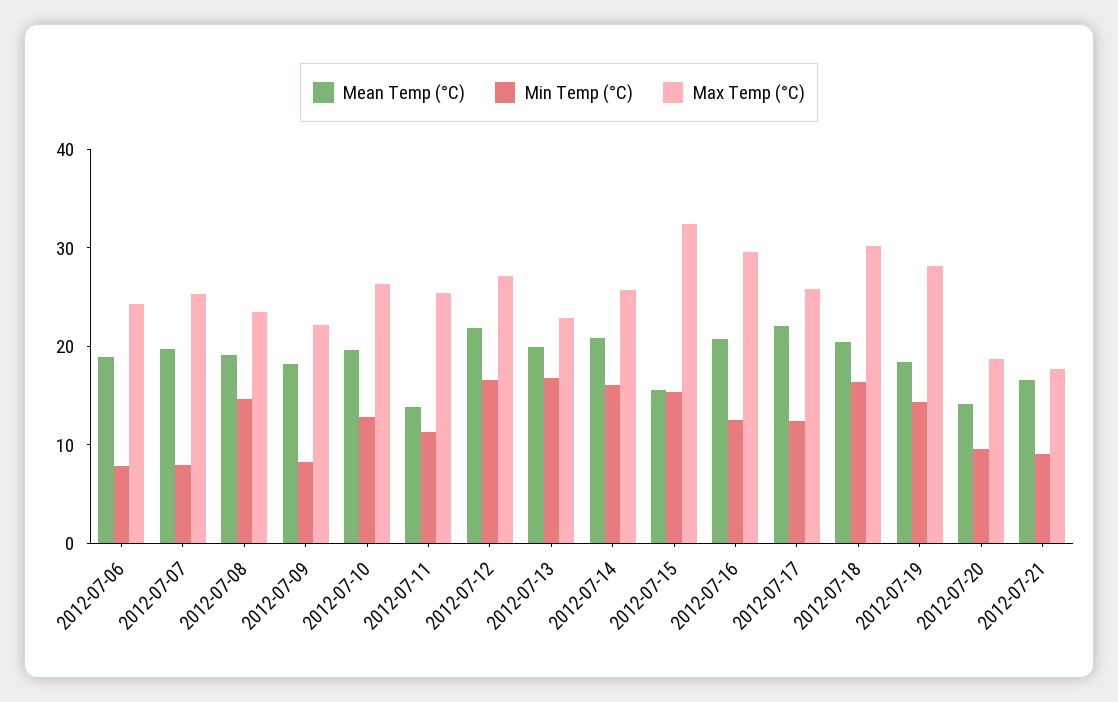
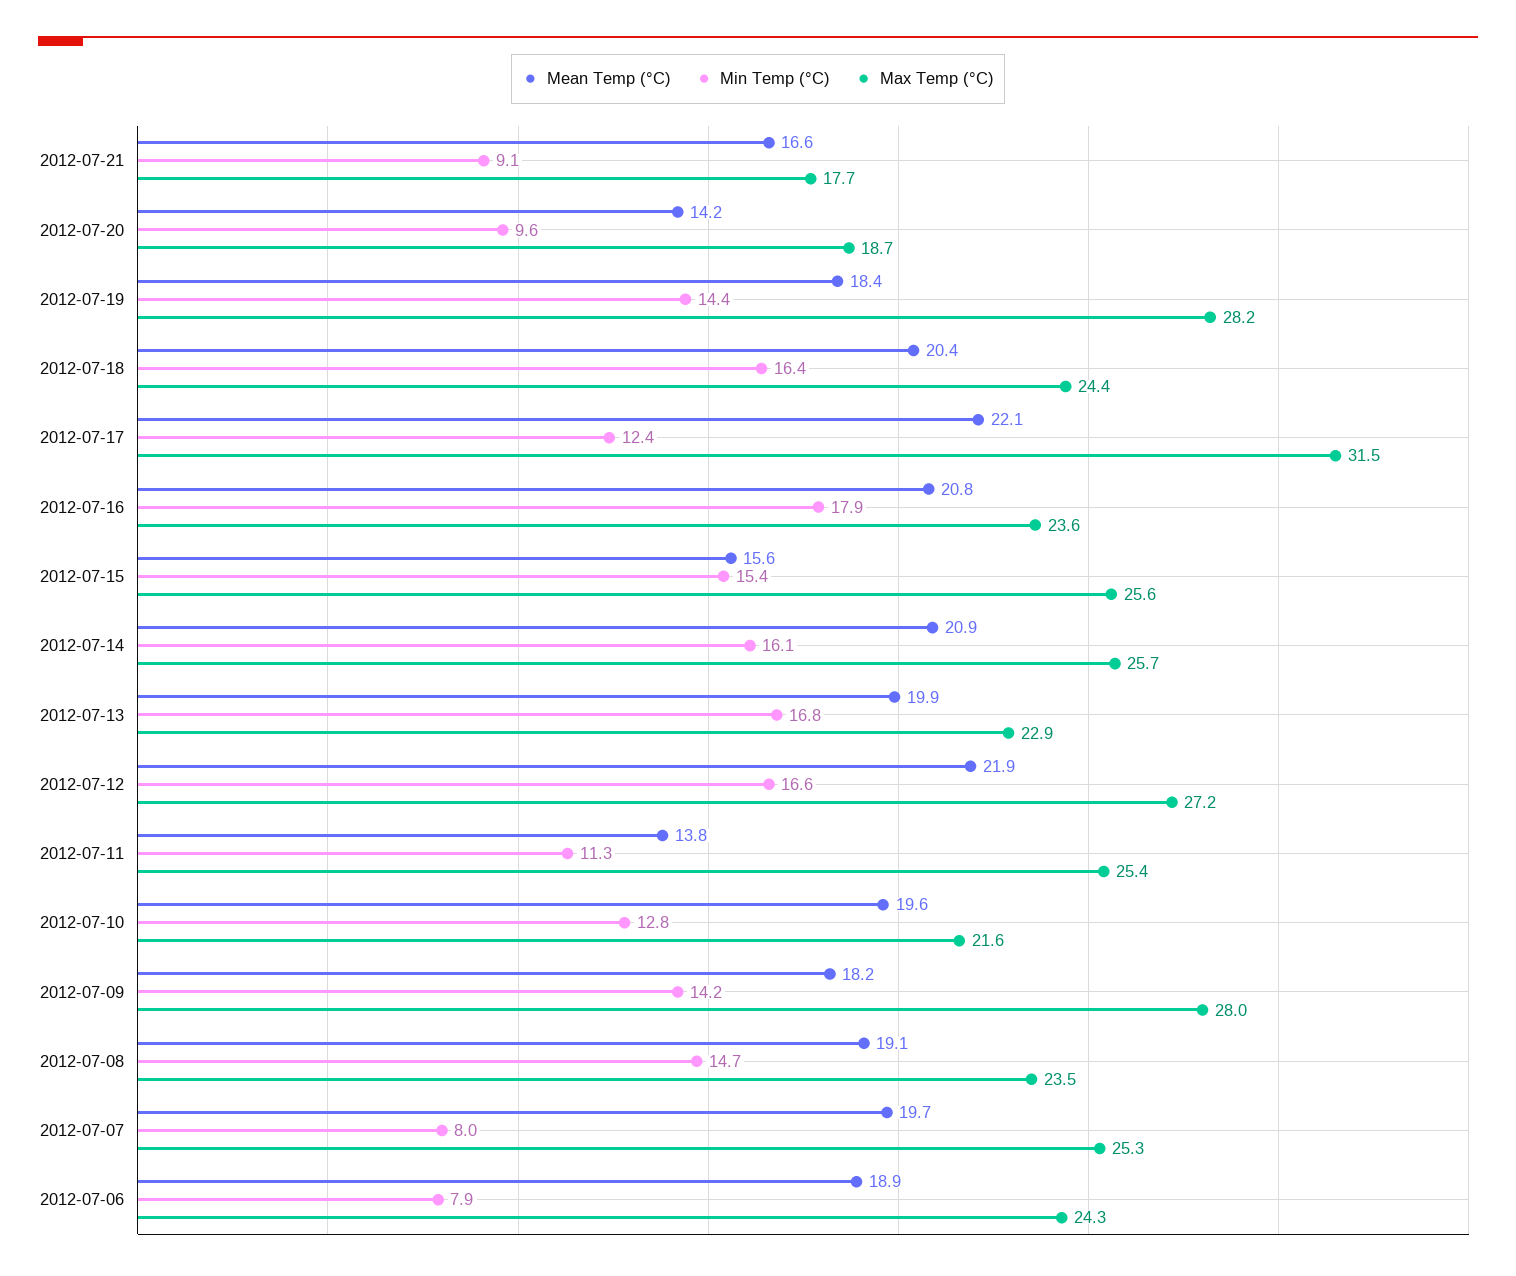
Min Temp (°C), 2012-07-09: 8 -> 14.2
Max Temp (°C), 2012-07-09: 22 -> 28
Max Temp (°C), 2012-07-10: 26 -> 21.6
Max Temp (°C), 2012-07-15: 32 -> 25.6
Min Temp (°C), 2012-07-16: 12 -> 17.9
Max Temp (°C), 2012-07-16: 30 -> 23.6
Max Temp (°C), 2012-07-17: 26 -> 31.5
Max Temp (°C), 2012-07-18: 30 -> 24.4

